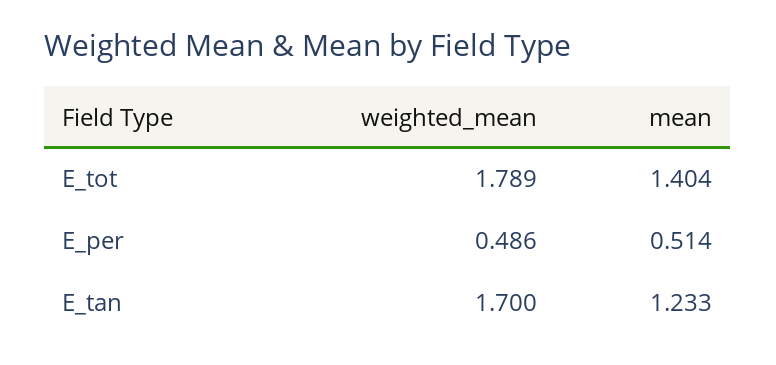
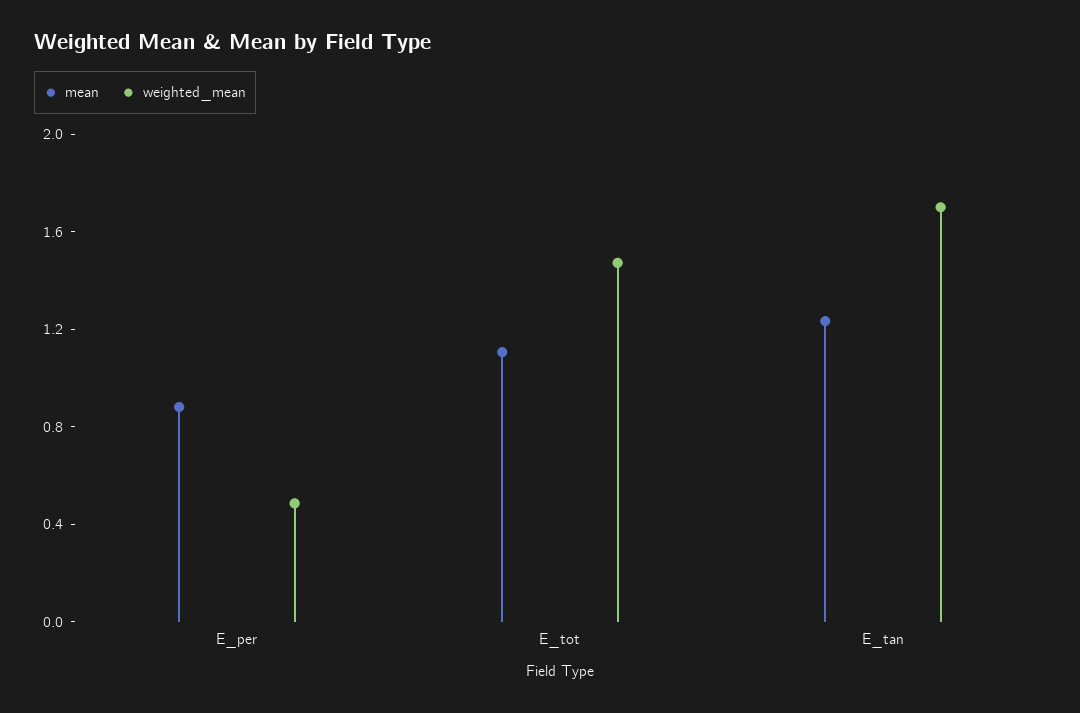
weighted_mean, E_tot: 1.789 -> 1.5
mean, E_tot: 1.404 -> 1.1
mean, E_per: 0.514 -> 0.9

